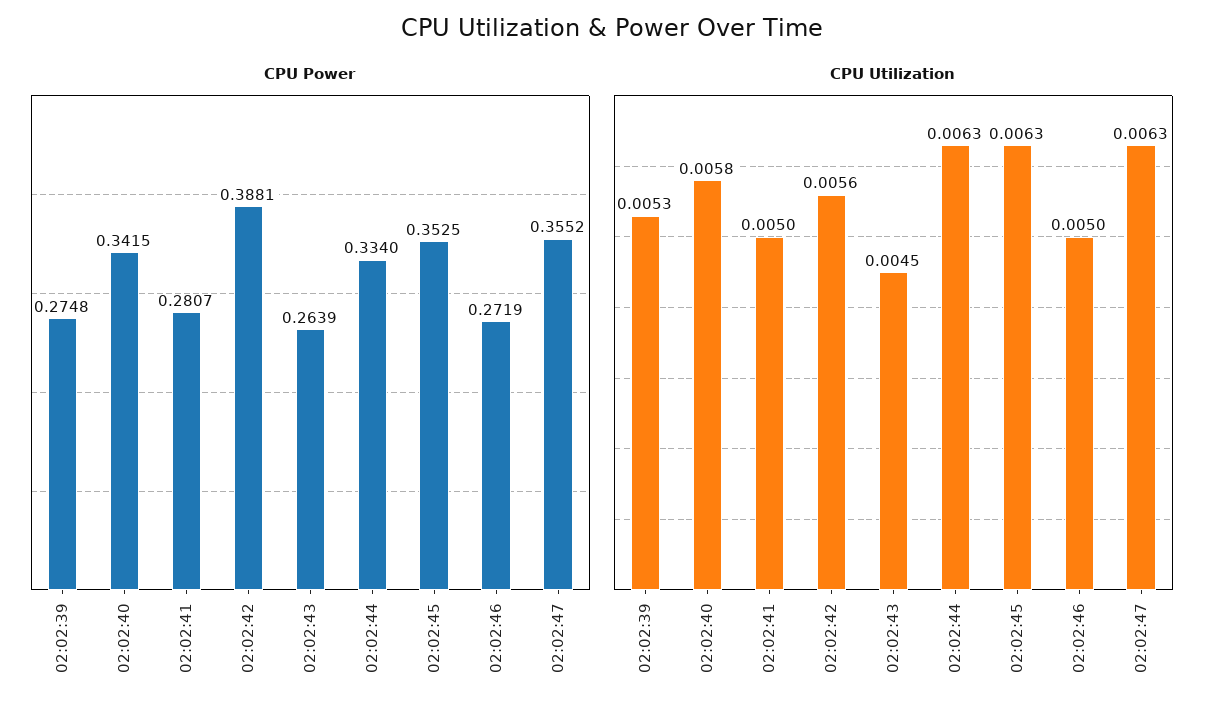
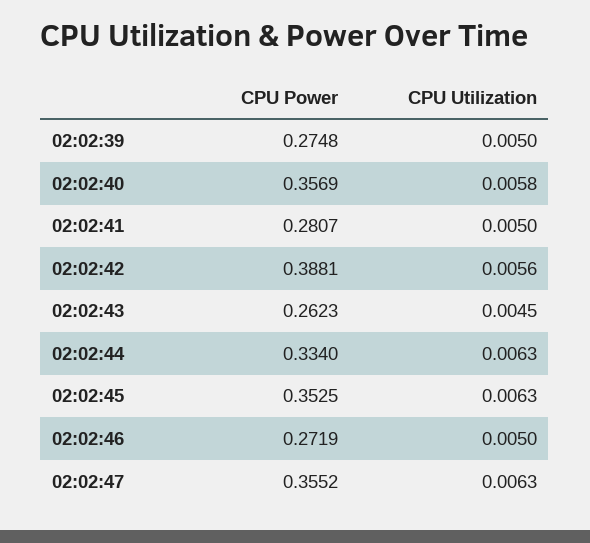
CPU Power, 02:02:40: 0.3415 -> 0.3569
CPU Power, 02:02:43: 0.2639 -> 0.2623
CPU Utilization, 02:02:39: 0.0053 -> 0.005

